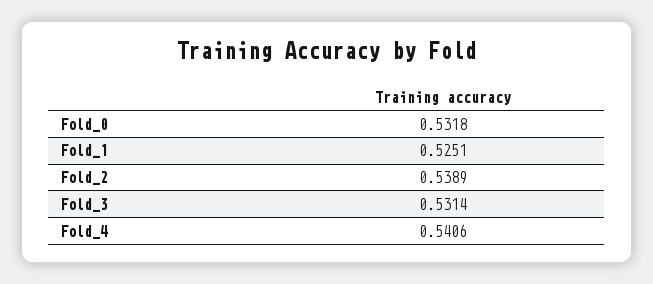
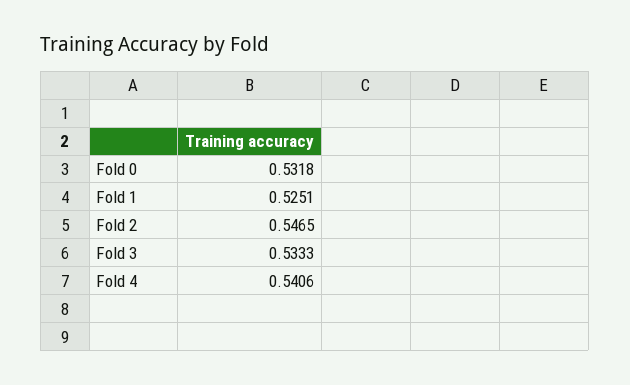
Fold_2: 0.5389 -> 0.5465
Fold_3: 0.5314 -> 0.5333

